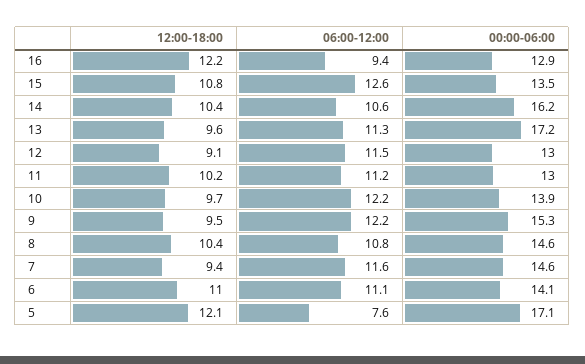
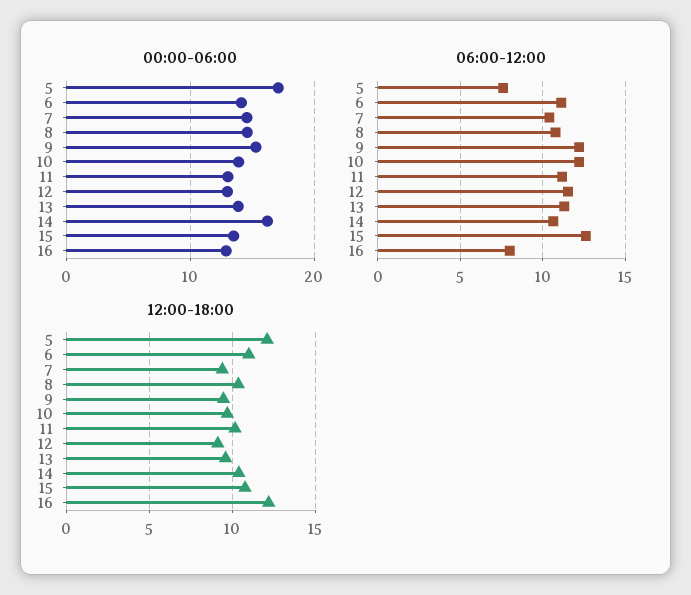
06:00-12:00, 16: 9.4 -> 8
00:00-06:00, 13: 17.2 -> 14
06:00-12:00, 7: 11.6 -> 10.5

